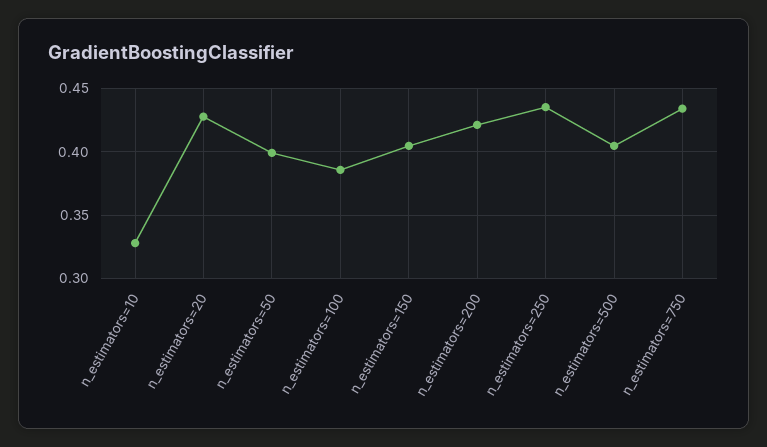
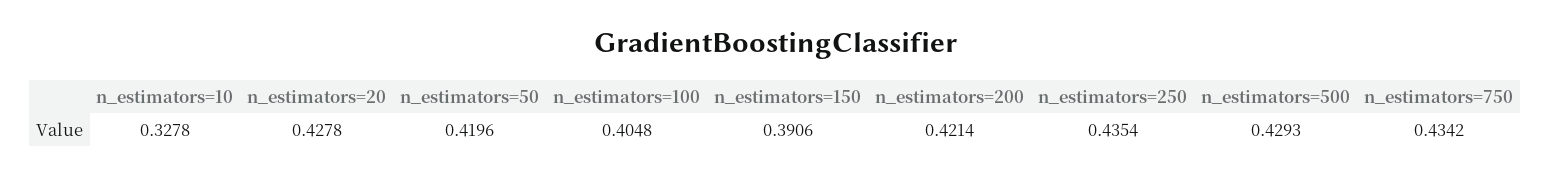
n_estimators=50: 0.4 -> 0.4196
n_estimators=100: 0.385 -> 0.4048
n_estimators=150: 0.405 -> 0.3906
n_estimators=500: 0.405 -> 0.4293

